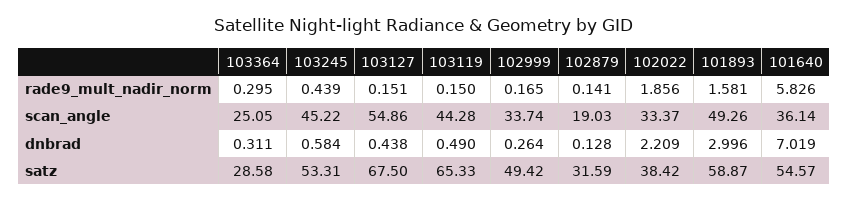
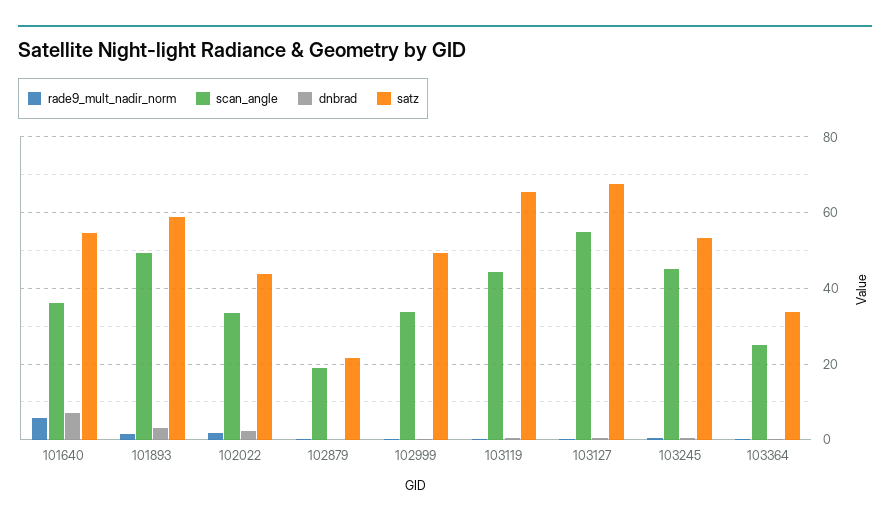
satz, 103364: 28.58 -> 34
satz, 102879: 31.59 -> 22
satz, 102022: 38.42 -> 44

